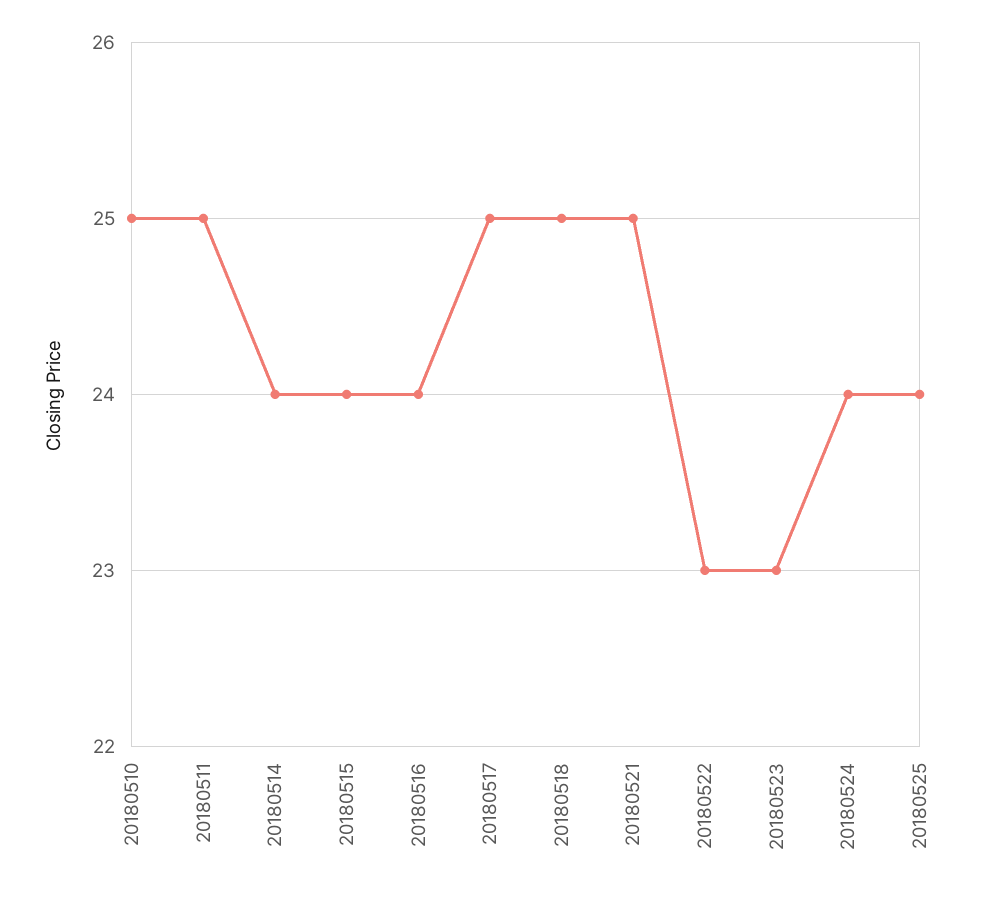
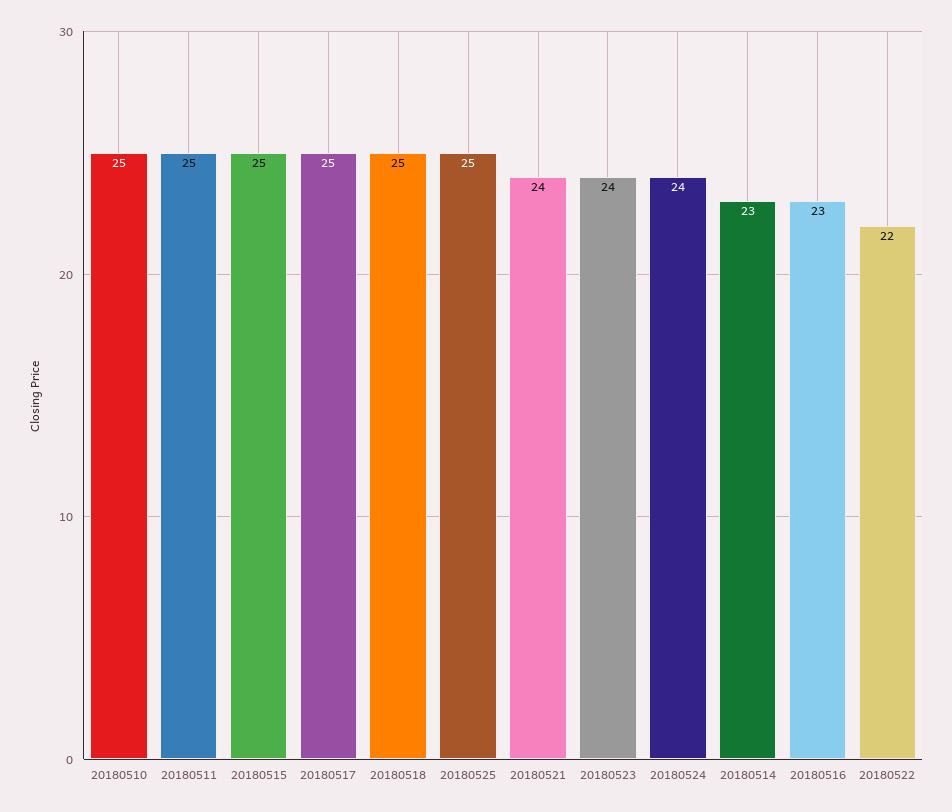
20180514: 24 -> 23
20180515: 24 -> 25
20180516: 24 -> 23
20180521: 25 -> 24
20180522: 23 -> 22
20180523: 23 -> 24
20180525: 24 -> 25

